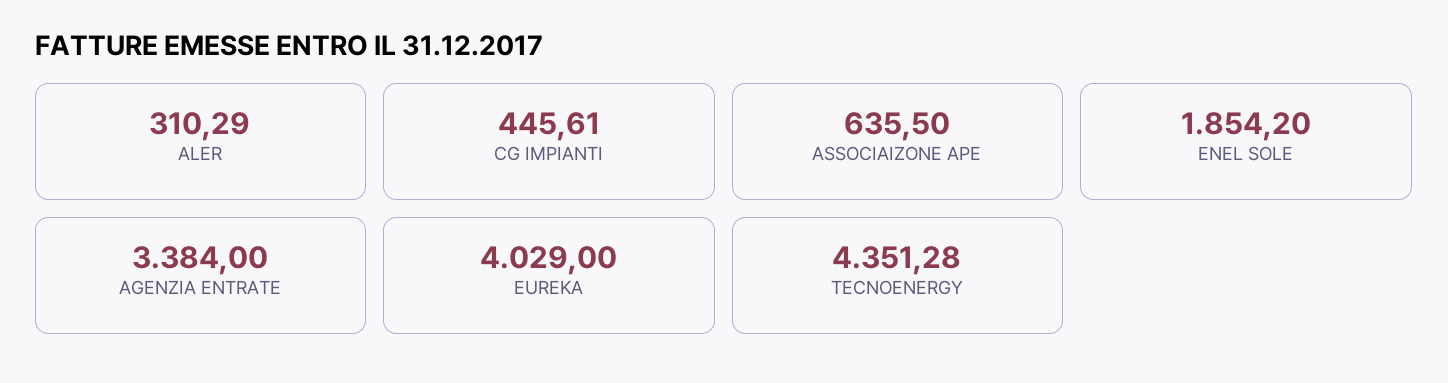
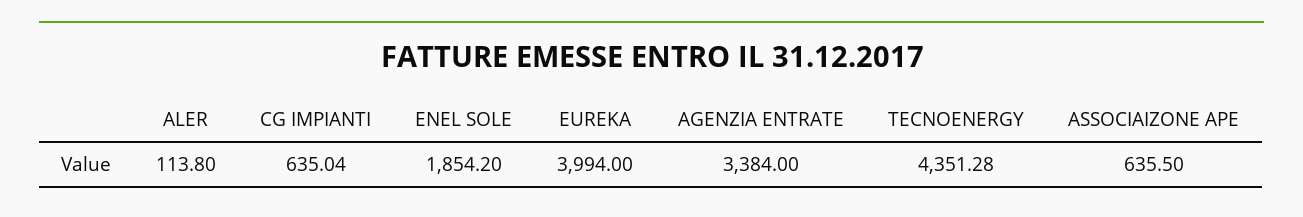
ALER: 310.29 -> 113.8
CG IMPIANTI: 445.61 -> 635.04
EUREKA: 4029 -> 3994

